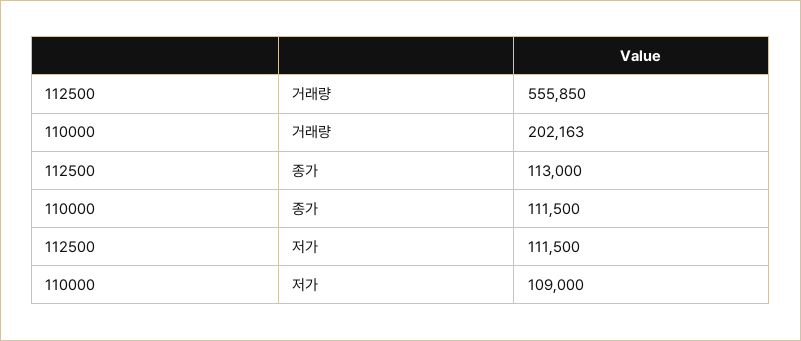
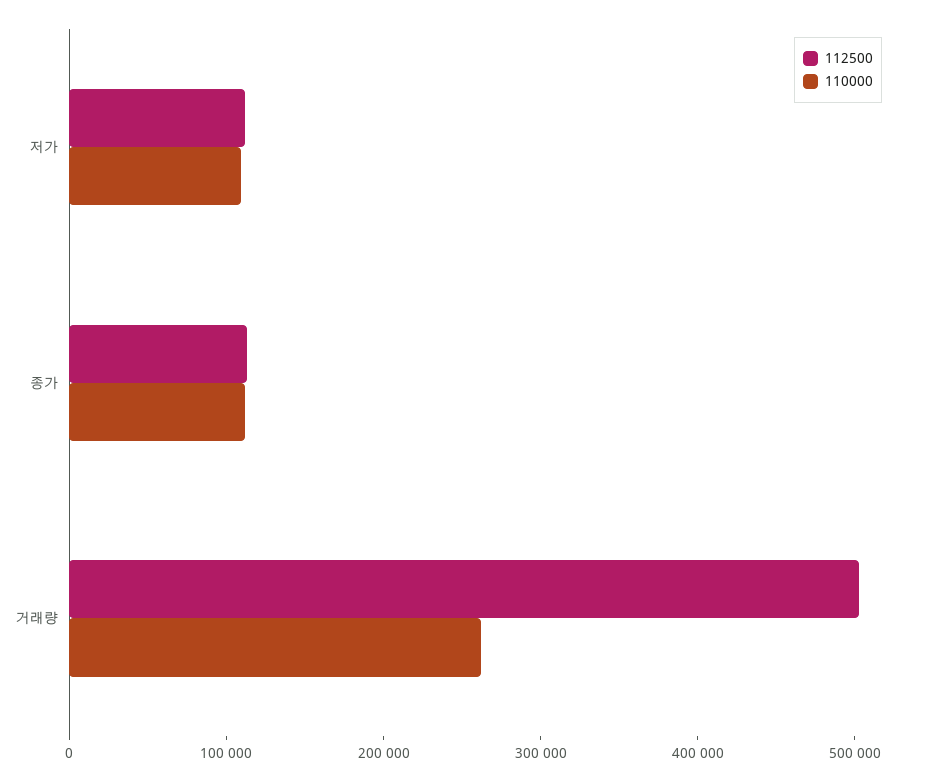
112500, 거래량: 555850 -> 500000
110000, 거래량: 202163 -> 260000

